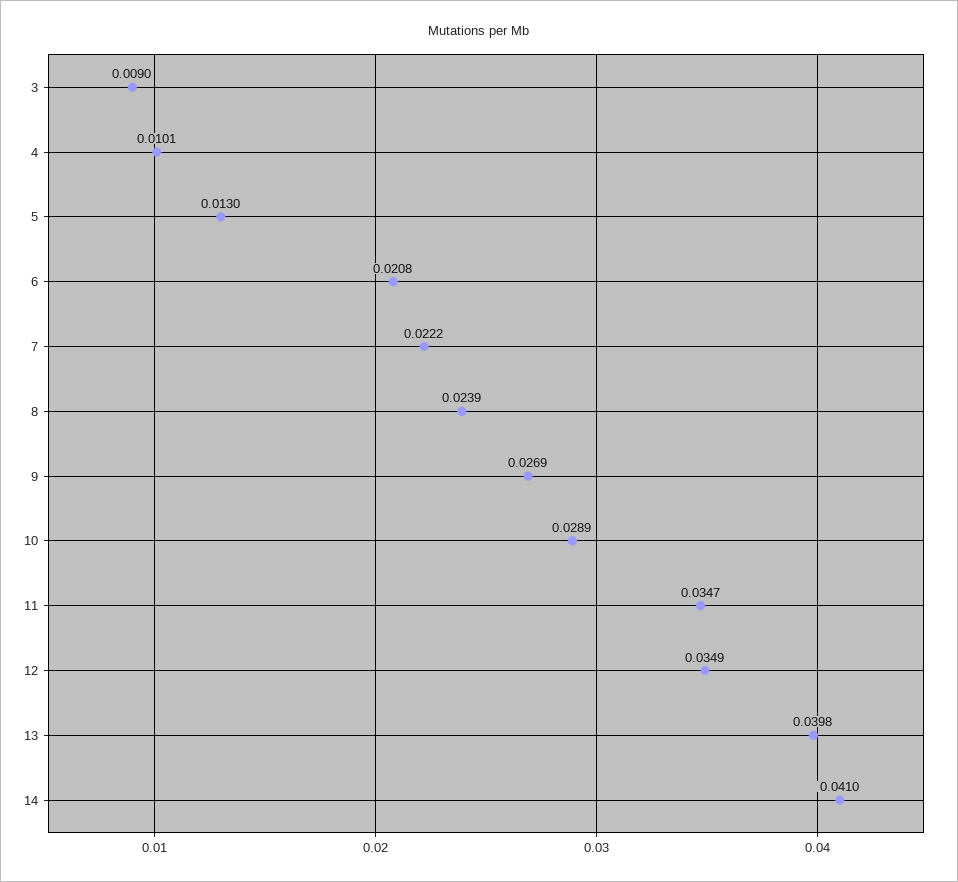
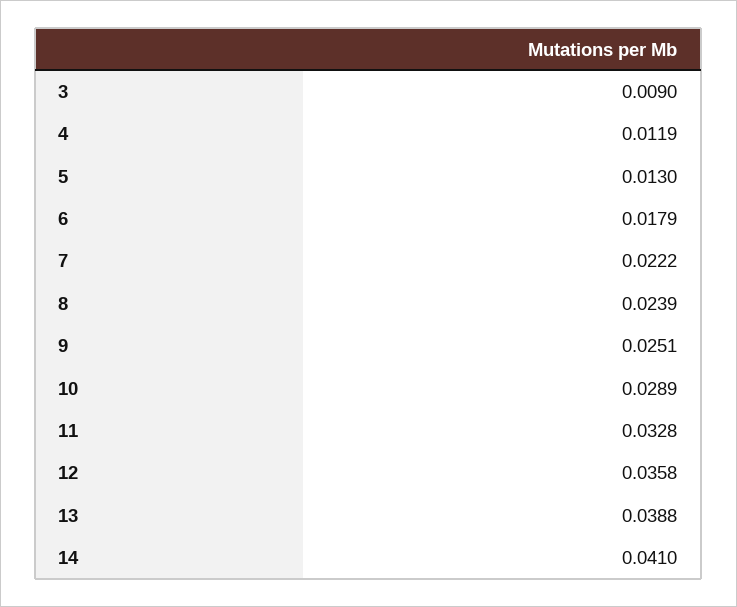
4: 0.0101 -> 0.0119
6: 0.0208 -> 0.0179
9: 0.0269 -> 0.0251
11: 0.0347 -> 0.0328
12: 0.0349 -> 0.0358
13: 0.0398 -> 0.0388

